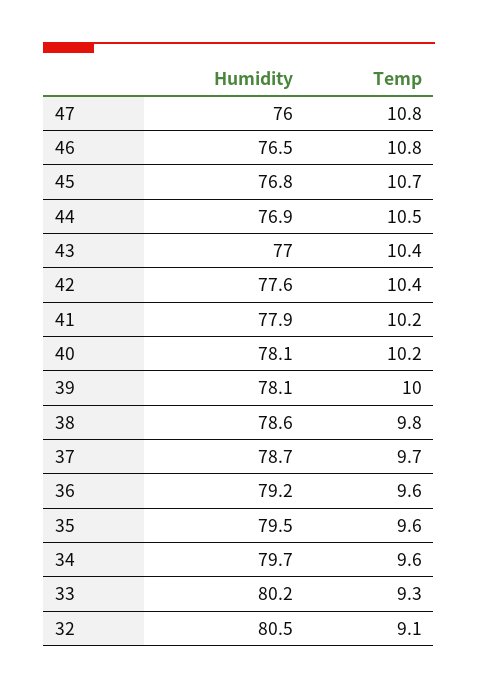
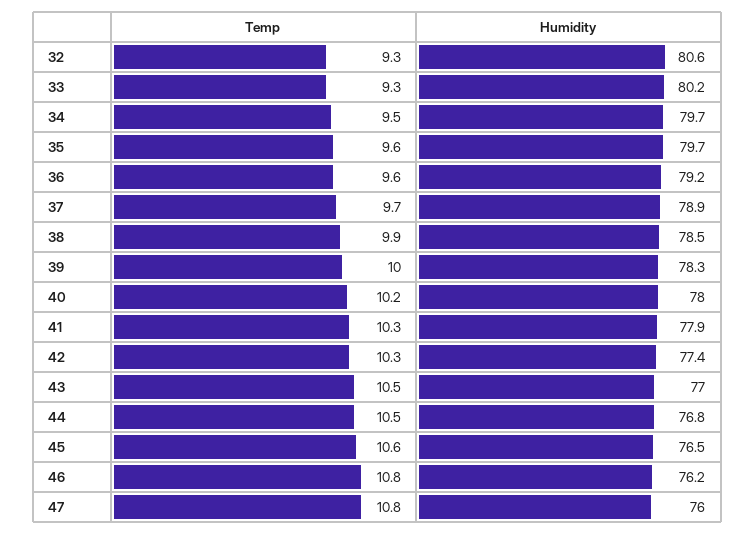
Humidity, 46: 76.5 -> 76.2
Humidity, 45: 76.8 -> 76.5
Temp, 45: 10.7 -> 10.6
Humidity, 44: 76.9 -> 76.8
Temp, 43: 10.4 -> 10.5
Humidity, 42: 77.6 -> 77.4
Temp, 42: 10.4 -> 10.3
Temp, 41: 10.2 -> 10.3
Humidity, 40: 78.1 -> 78
Humidity, 39: 78.1 -> 78.3
Humidity, 38: 78.6 -> 78.5
Temp, 38: 9.8 -> 9.9
Humidity, 37: 78.7 -> 78.9
Humidity, 35: 79.5 -> 79.7
Temp, 34: 9.6 -> 9.5
Humidity, 32: 80.5 -> 80.6
Temp, 32: 9.1 -> 9.3

